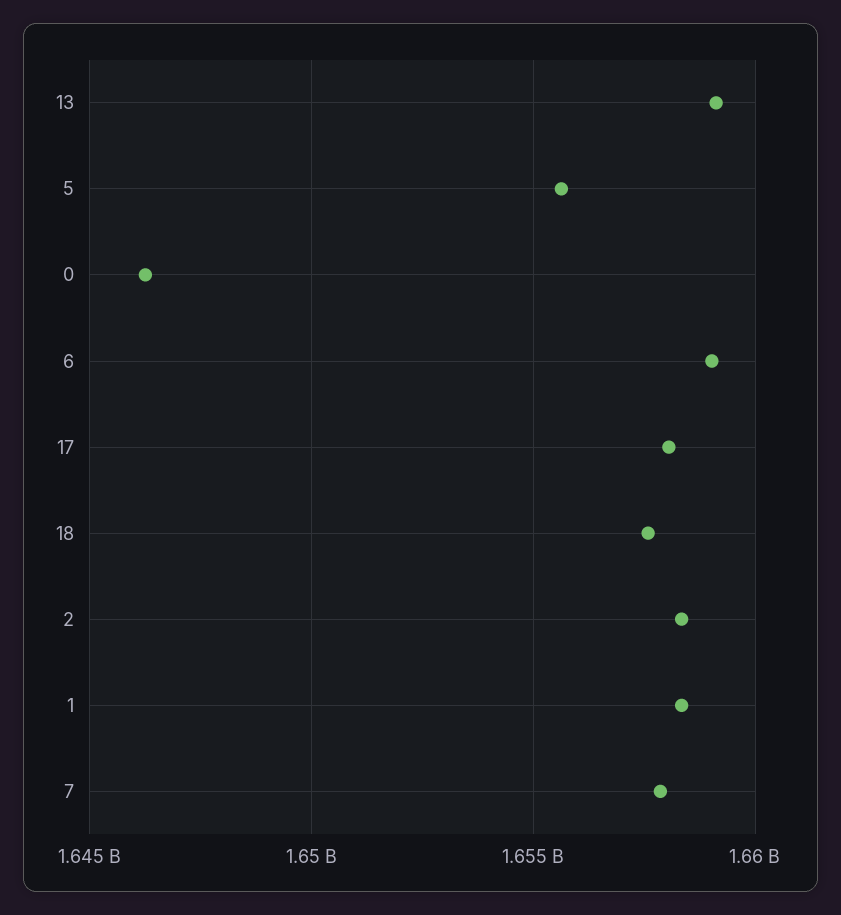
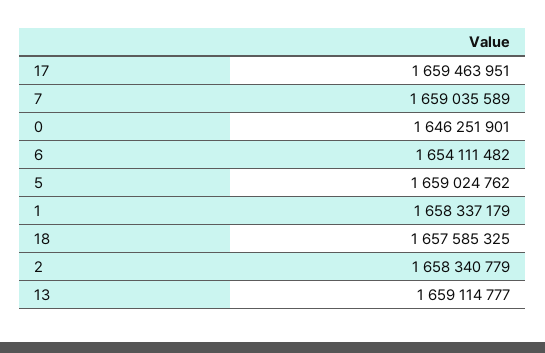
5: 1655500000 -> 1659024762
6: 1659000000 -> 1654111482
17: 1658000000 -> 1659463951
7: 1658000000 -> 1659035589

